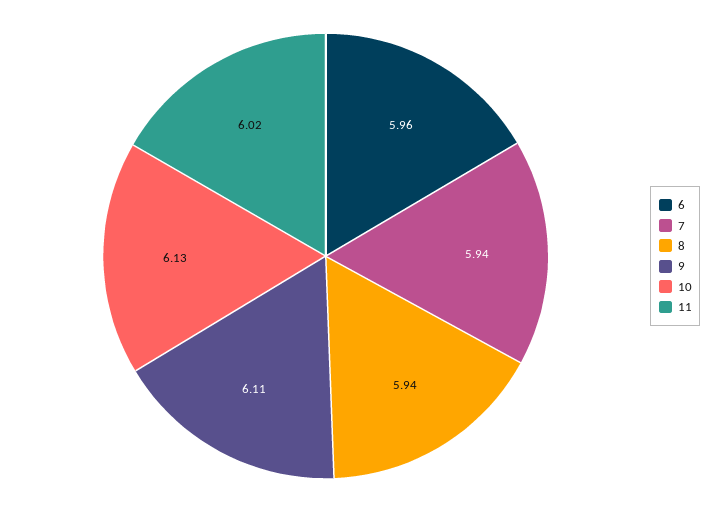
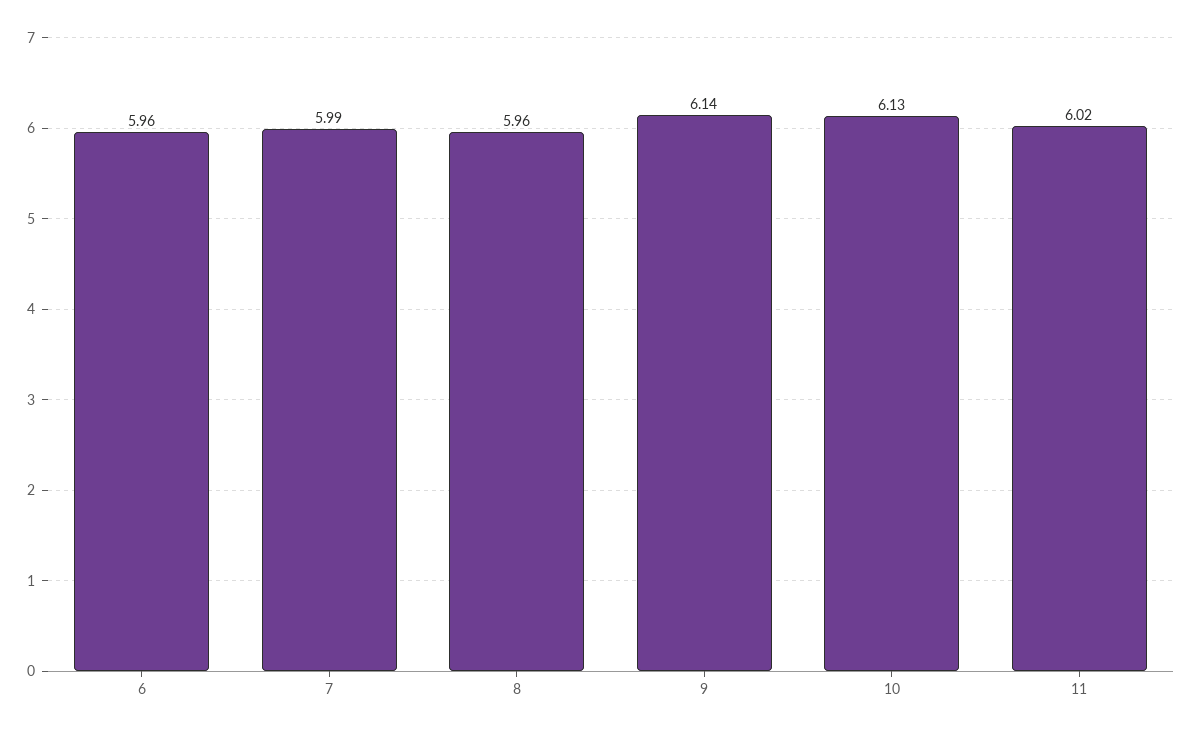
7: 5.94 -> 5.99
8: 5.94 -> 5.96
9: 6.11 -> 6.14

